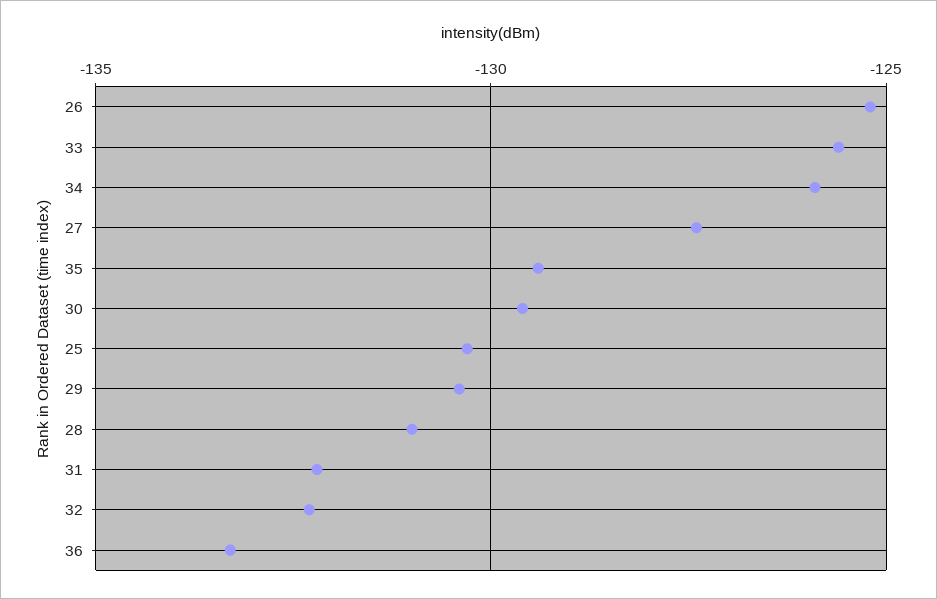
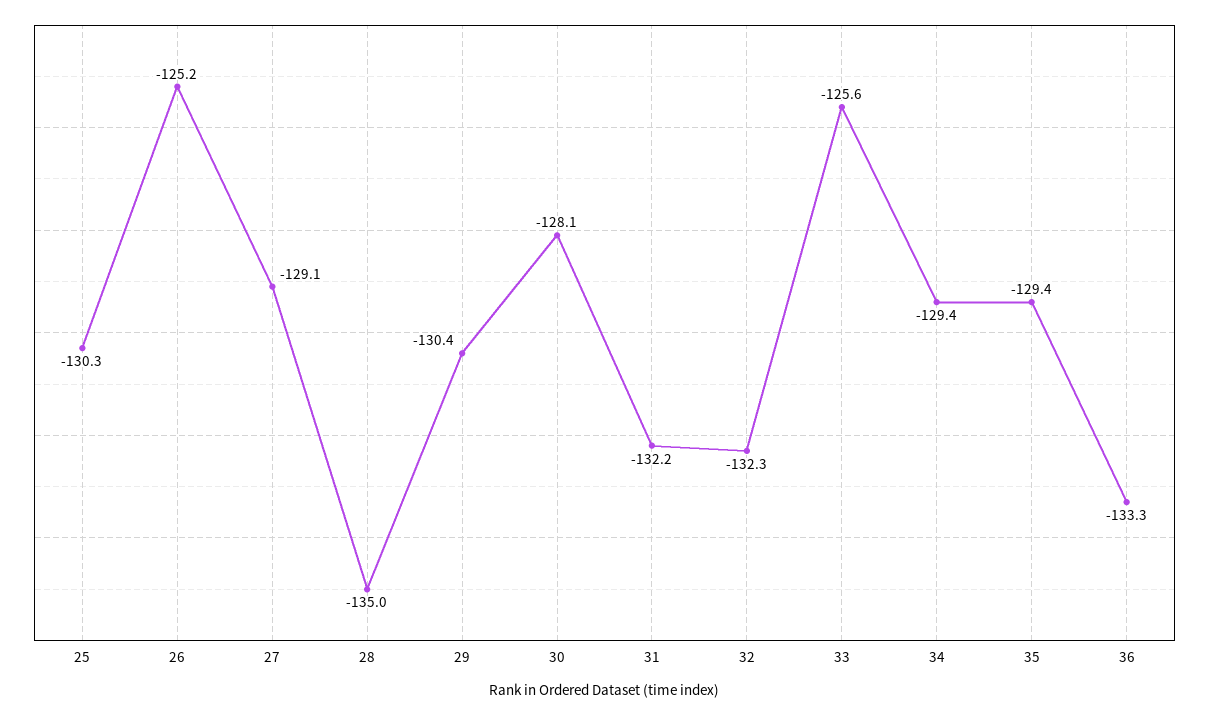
34: -126 -> -129.4
27: -127.5 -> -129.1
30: -129.5 -> -128.1
28: -131 -> -135

